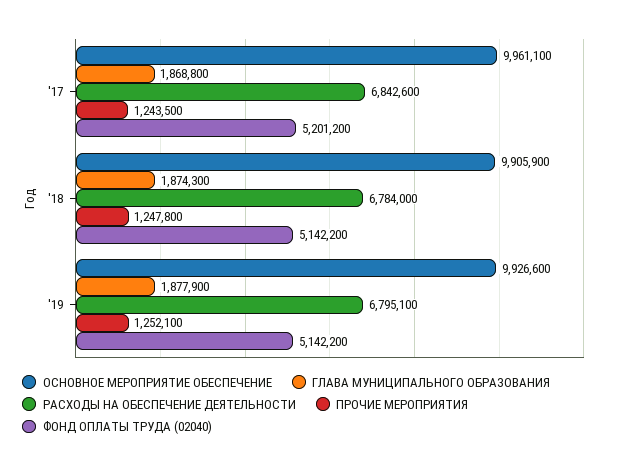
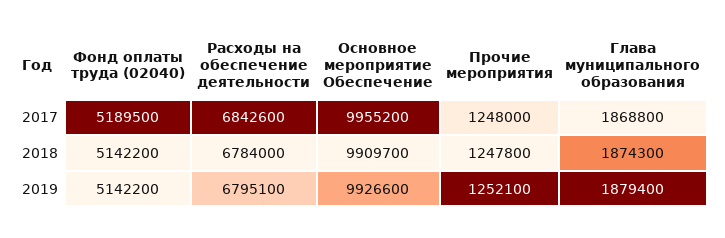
ОСНОВНОЕ МЕРОПРИЯТИЕ ОБЕСПЕЧЕНИЕ, '17: 9961100 -> 9955200
ПРОЧИЕ МЕРОПРИЯТИЯ, '17: 1243500 -> 1248000
ФОНД ОПЛАТЫ ТРУДА (02040), '17: 5201200 -> 5189500
ОСНОВНОЕ МЕРОПРИЯТИЕ ОБЕСПЕЧЕНИЕ, '18: 9905900 -> 9909700
ГЛАВА МУНИЦИПАЛЬНОГО ОБРАЗОВАНИЯ, '19: 1877900 -> 1879400

